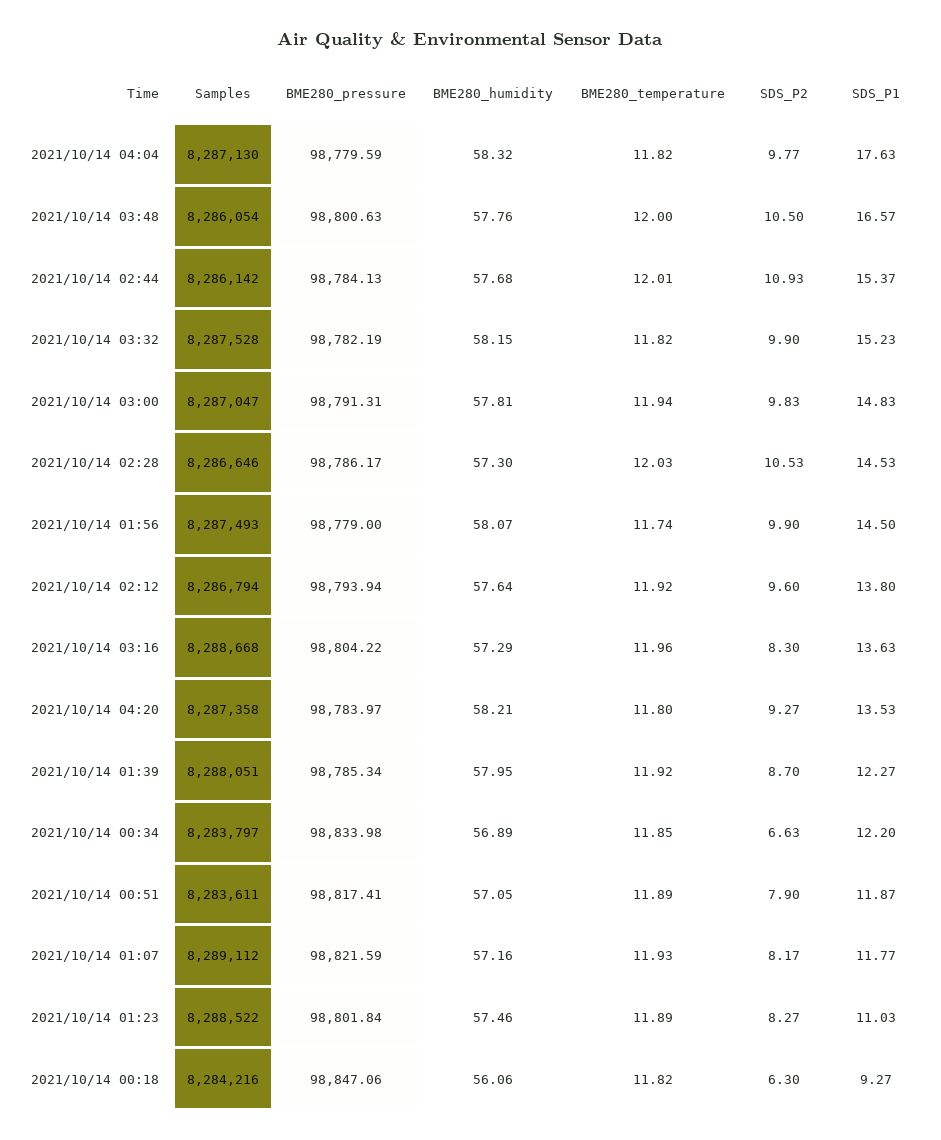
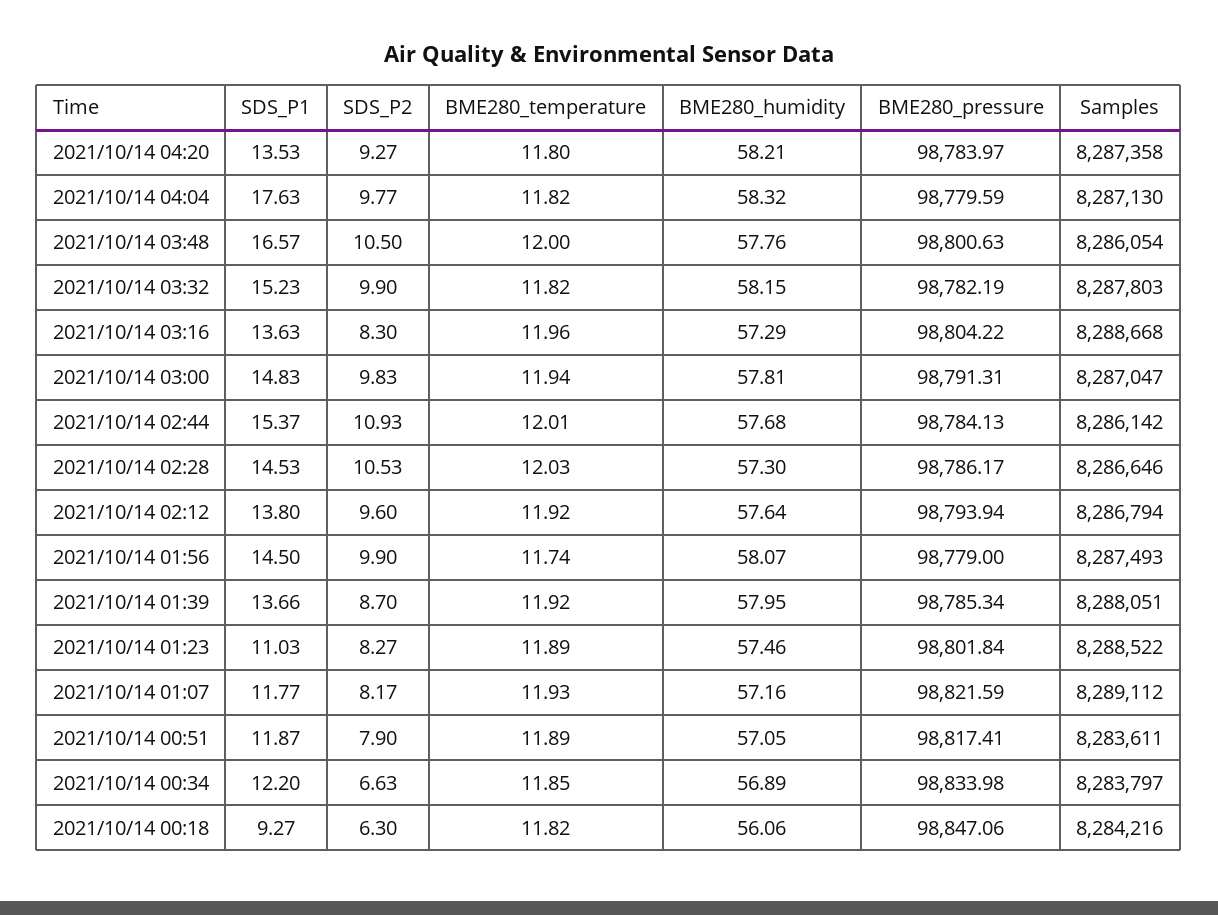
Samples, 2021/10/14 03:32: 8287528 -> 8287803
SDS_P1, 2021/10/14 01:39: 12.27 -> 13.66

